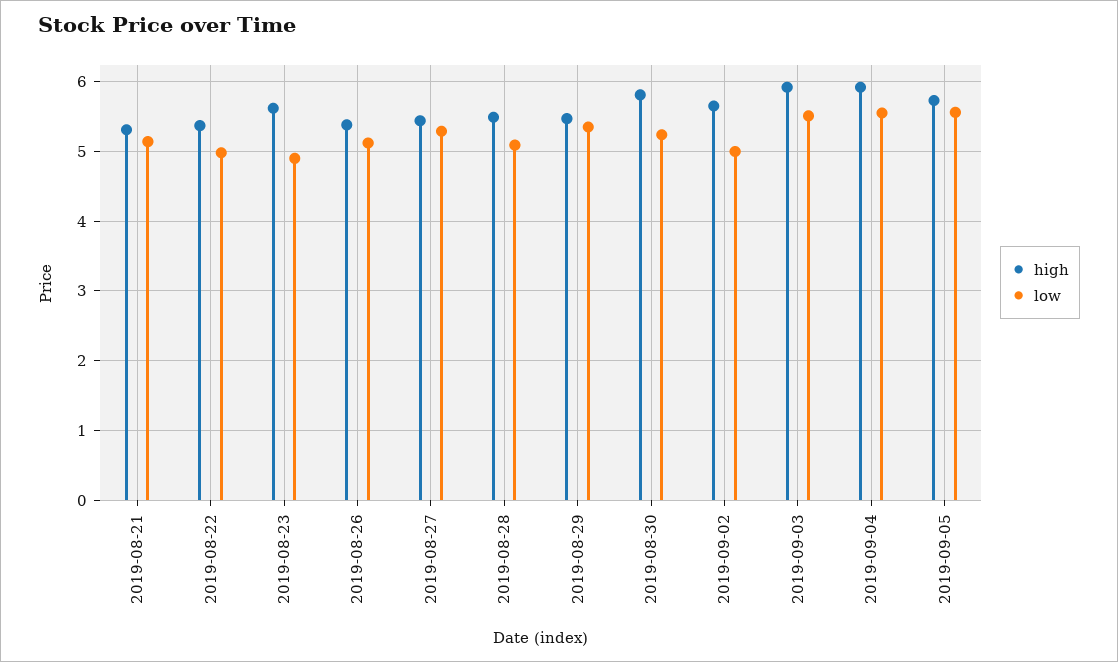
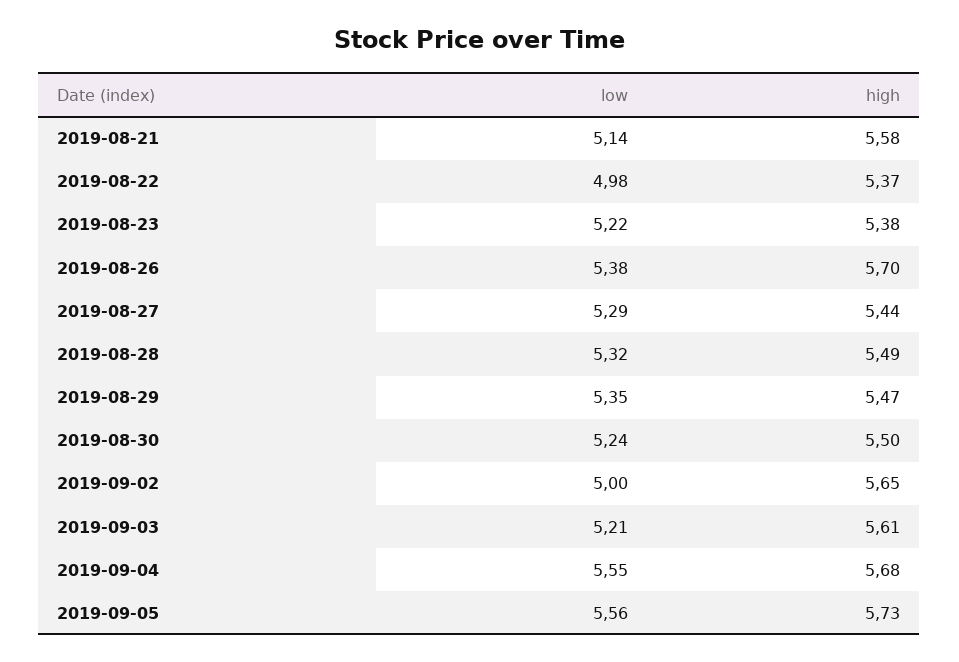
high, 2019-08-21: 5.3 -> 5.58
high, 2019-08-23: 5.6 -> 5.38
low, 2019-08-23: 4.9 -> 5.22
high, 2019-08-26: 5.4 -> 5.7
low, 2019-08-26: 5.1 -> 5.38
low, 2019-08-28: 5.1 -> 5.32
high, 2019-08-30: 5.8 -> 5.5
high, 2019-09-03: 5.9 -> 5.61
low, 2019-09-03: 5.5 -> 5.21
high, 2019-09-04: 5.9 -> 5.68

